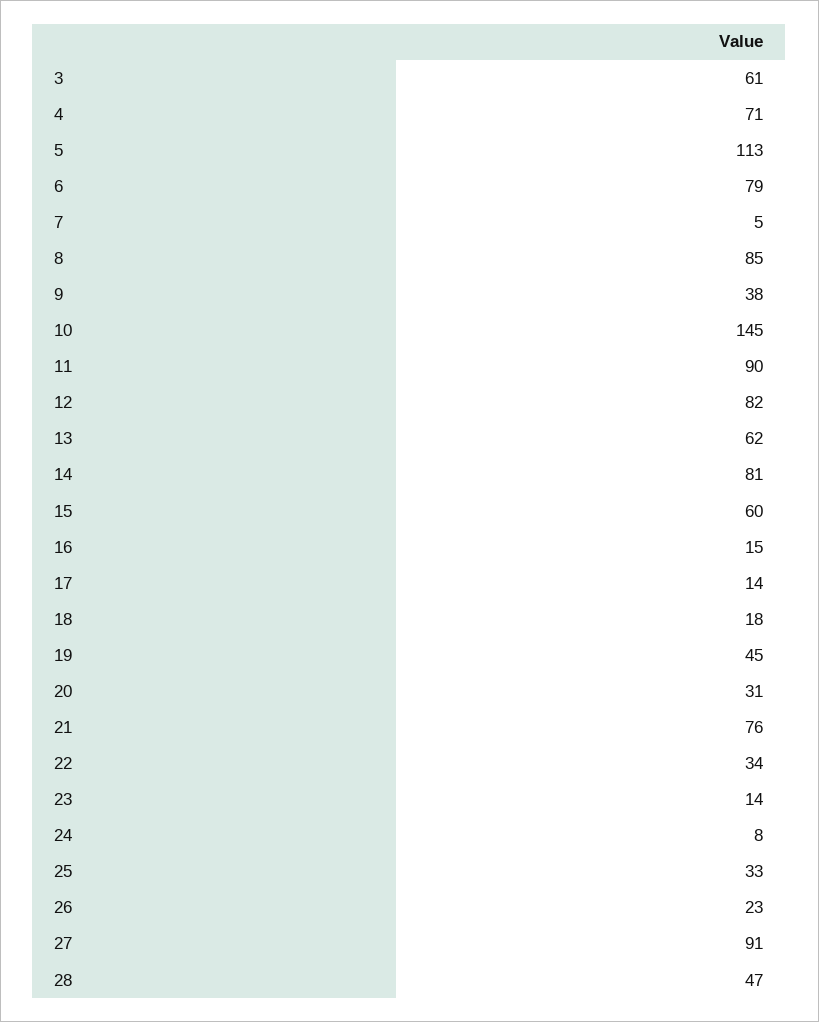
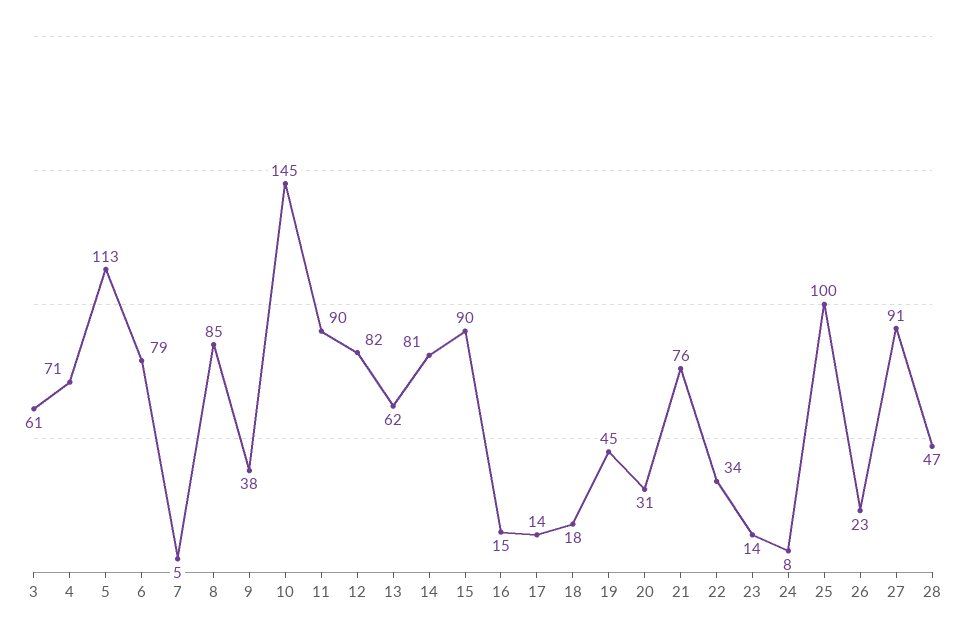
15: 60 -> 90
25: 33 -> 100

